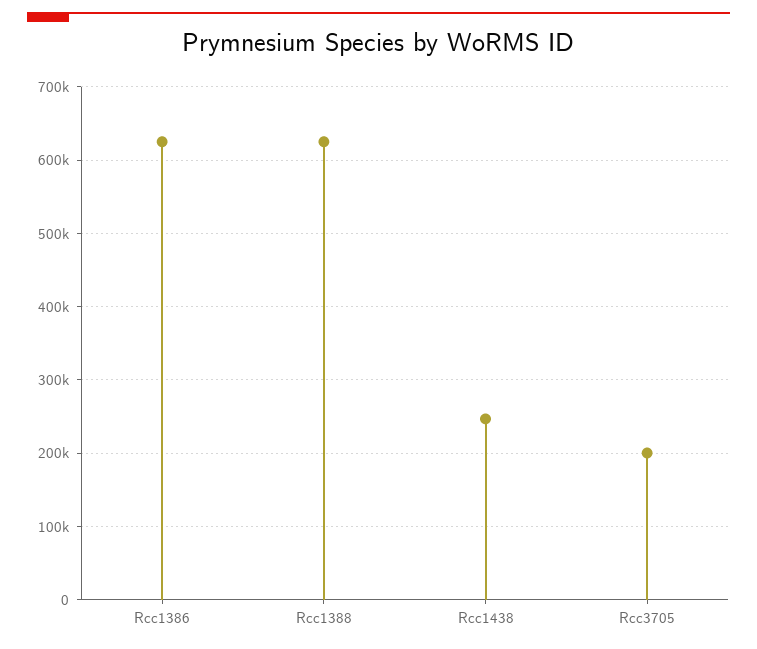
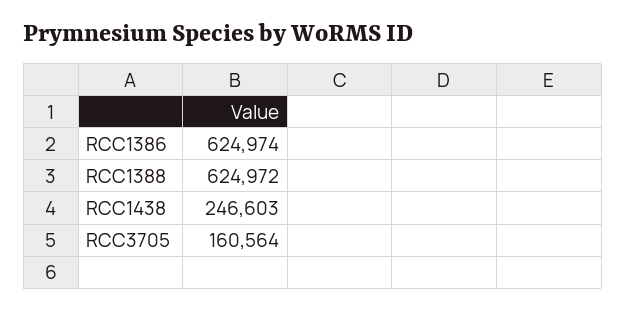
Rcc3705: 200000 -> 160564

